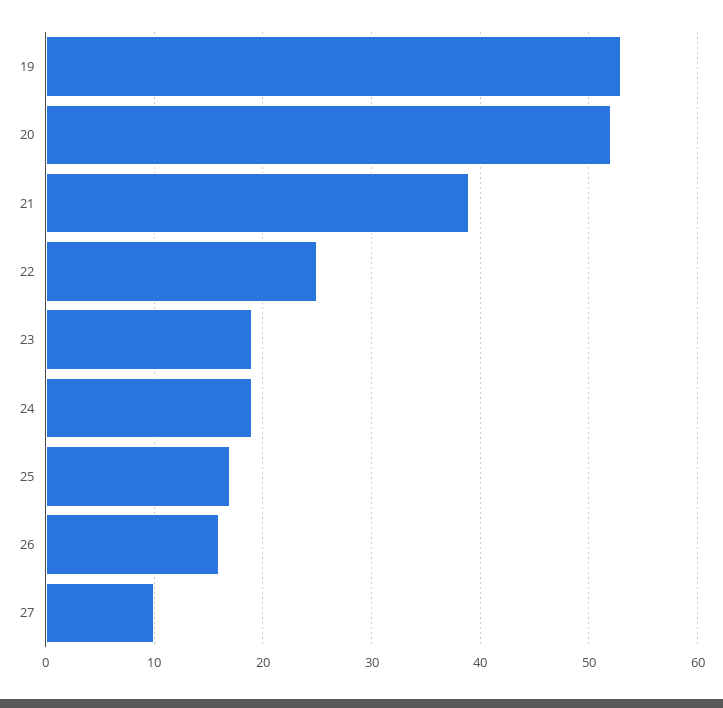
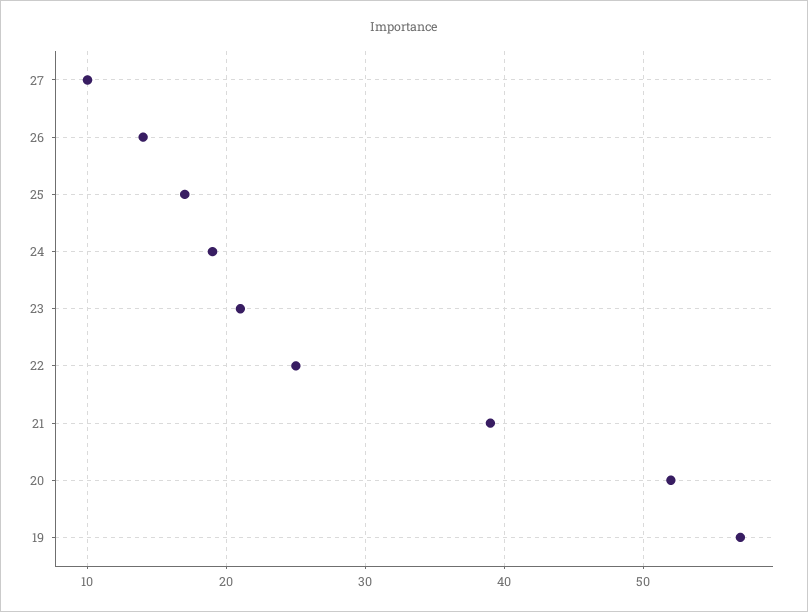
19: 53 -> 57
23: 19 -> 21
26: 16 -> 14

